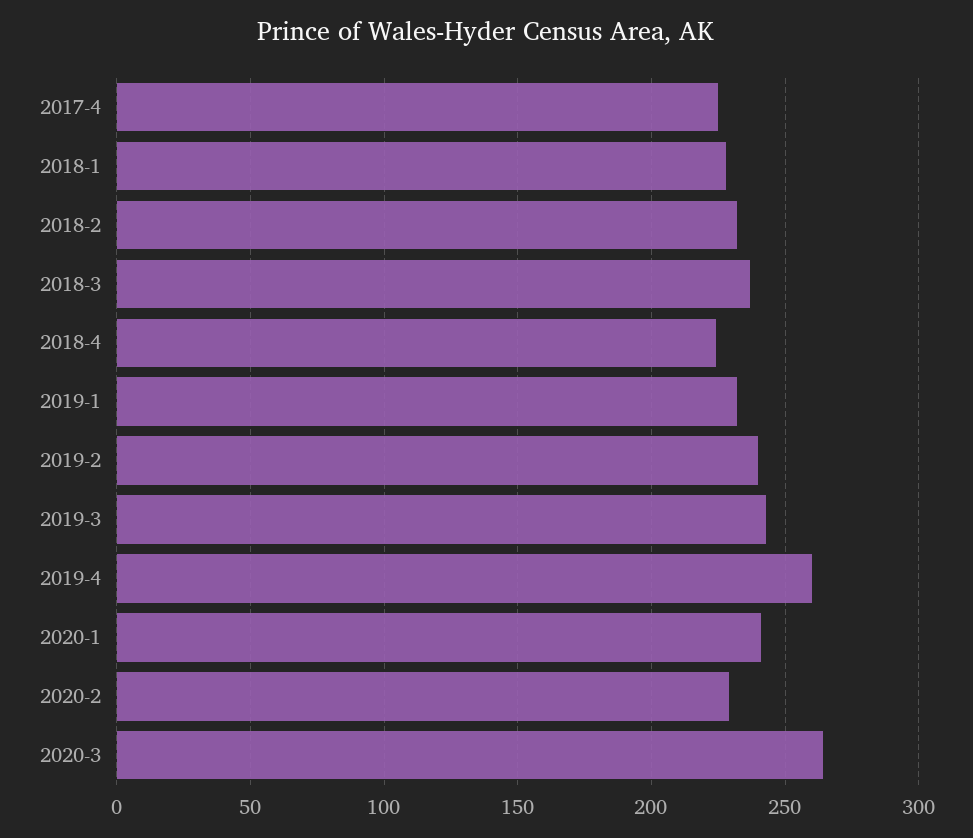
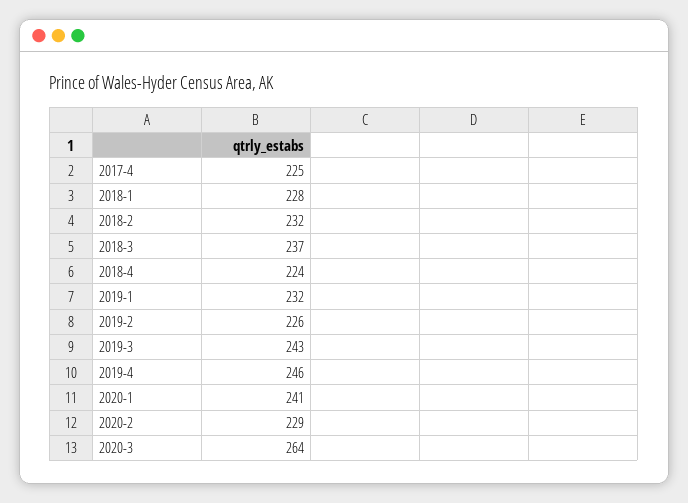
2019-2: 240 -> 226
2019-4: 260 -> 246

